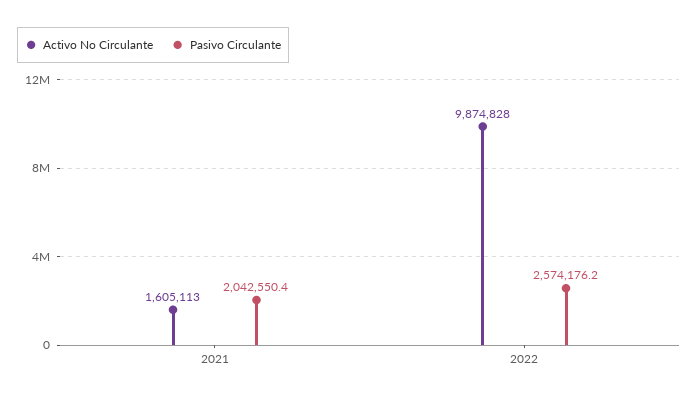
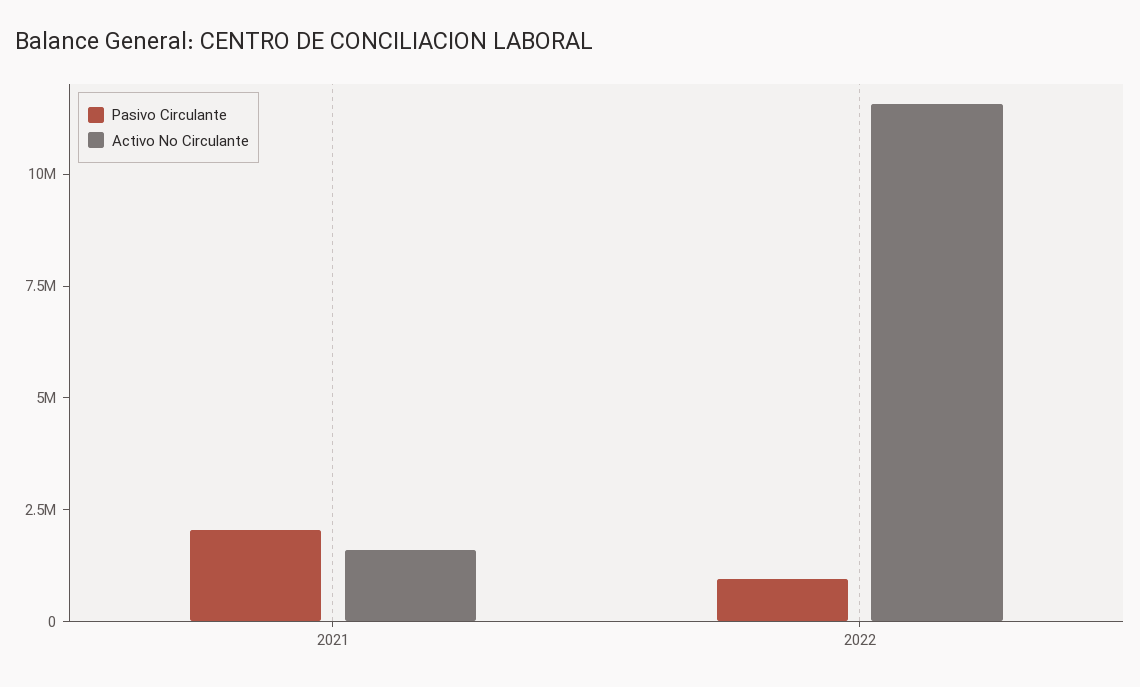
Activo No Circulante, 2022: 9874828 -> 11500000
Pasivo Circulante, 2022: 2574176.2 -> 1000000

